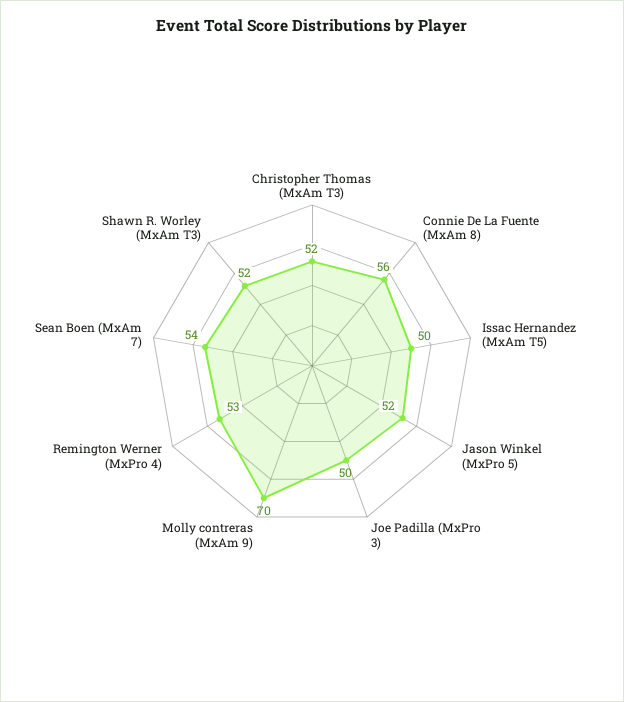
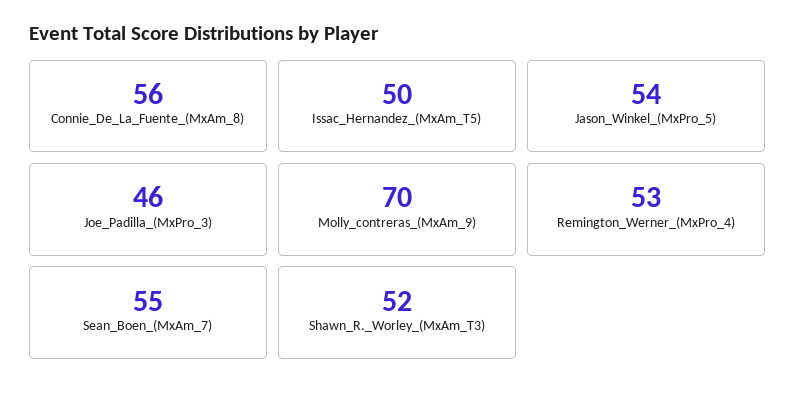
Christopher Thomas (MxAm T3): 52 -> none
Jason Winkel (MxPro 5): 52 -> 54
Joe Padilla (MxPro 3): 50 -> 46
Sean Boen (MxAm 7): 54 -> 55

